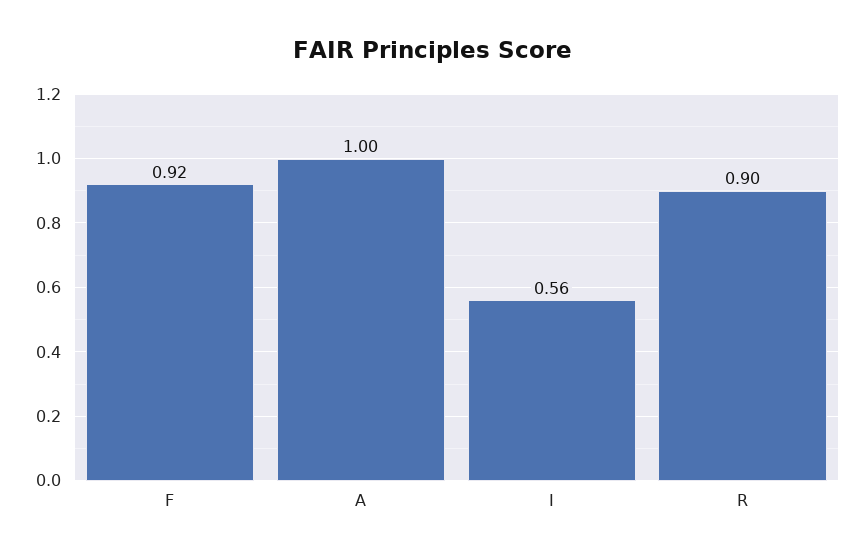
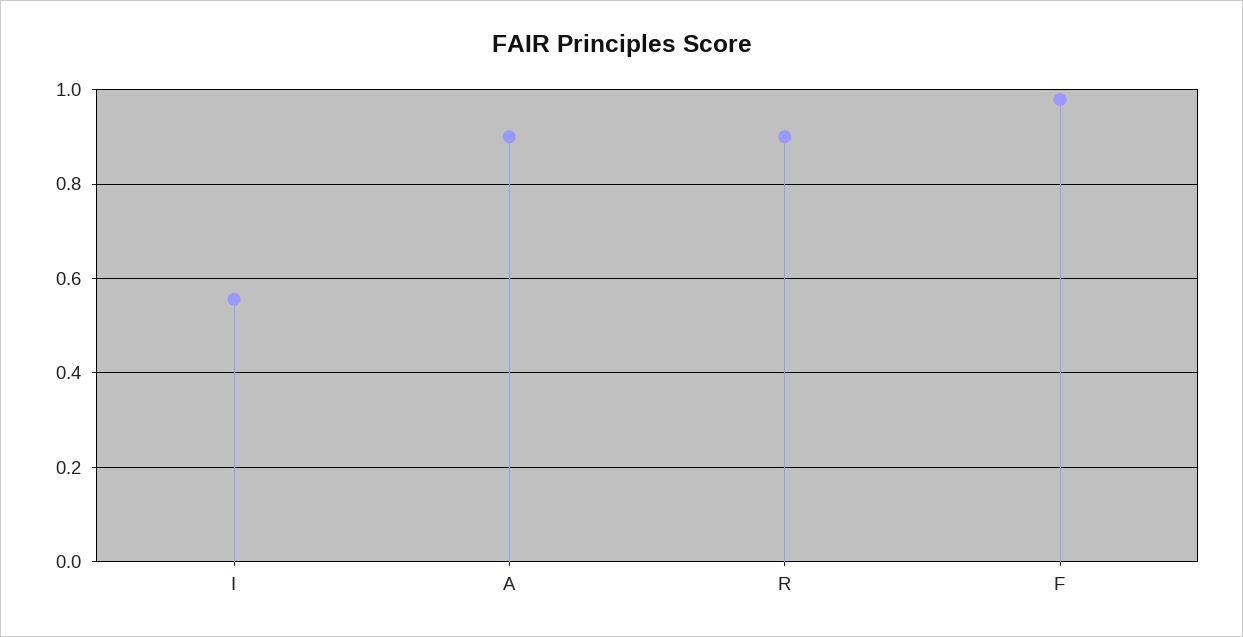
F: 0.92 -> 0.98
A: 1 -> 0.9

